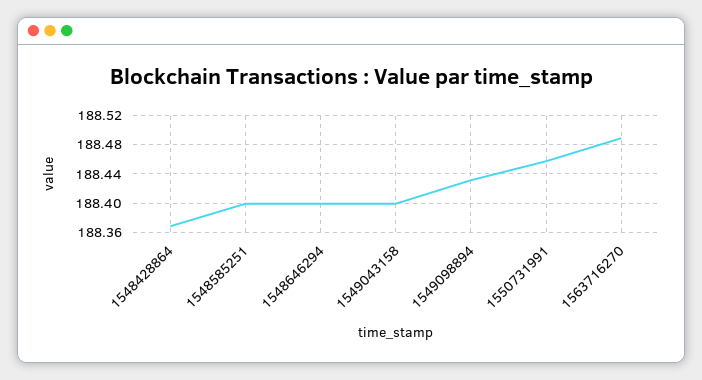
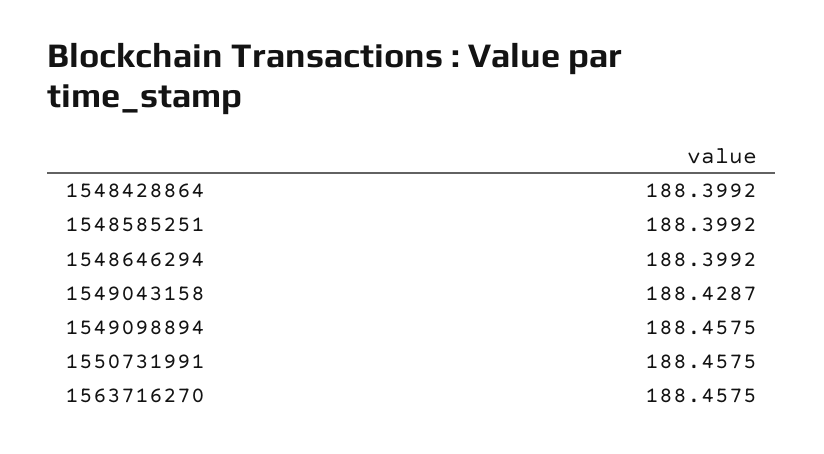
1548428864: 188.37 -> 188.3992
1549043158: 188.4 -> 188.4287
1549098894: 188.43 -> 188.4575
1563716270: 188.49 -> 188.4575

